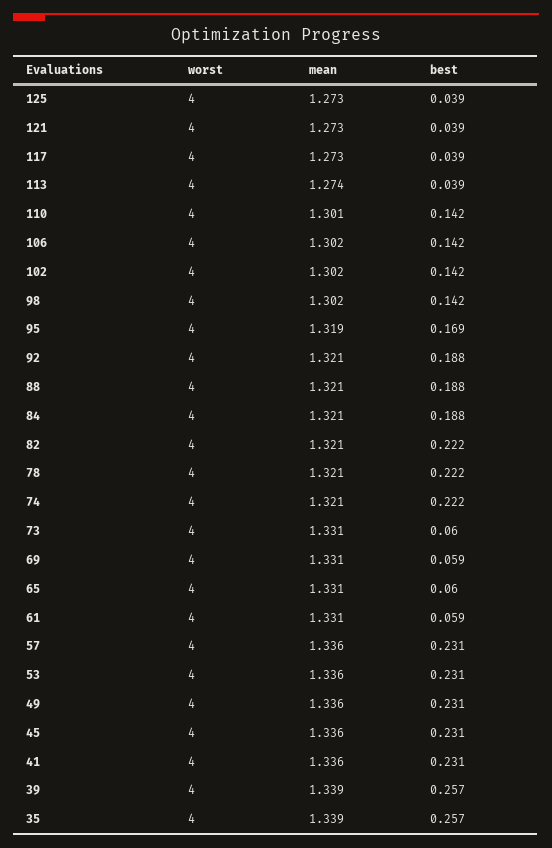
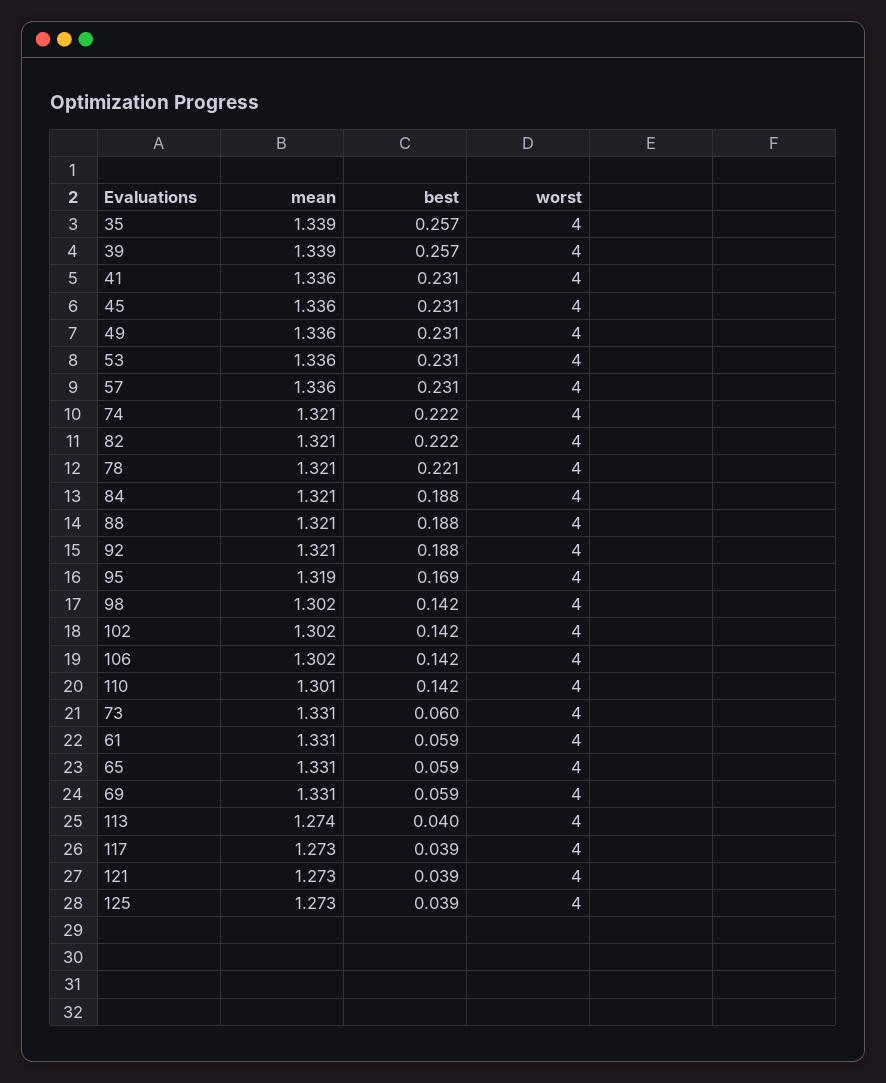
best, 113: 0.039 -> 0.04
best, 78: 0.222 -> 0.221
best, 65: 0.06 -> 0.059

